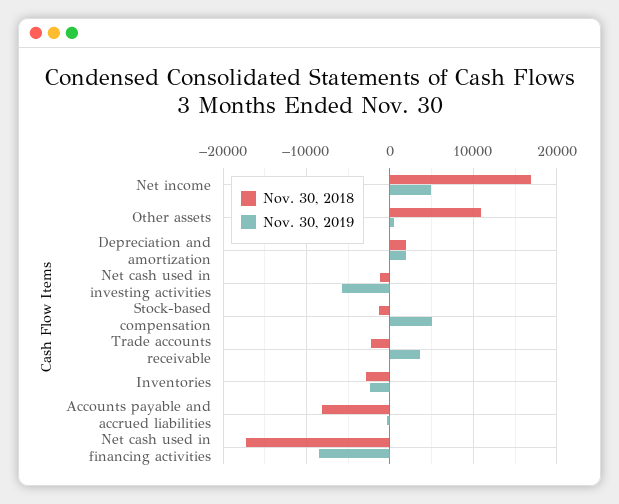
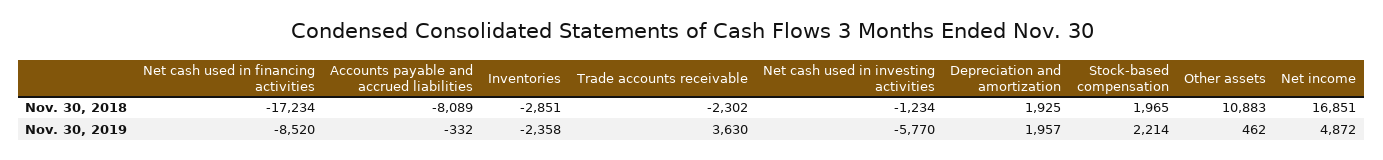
Nov. 30, 2018, Stock-based compensation: -1000 -> 1965
Nov. 30, 2019, Stock-based compensation: 5000 -> 2214

